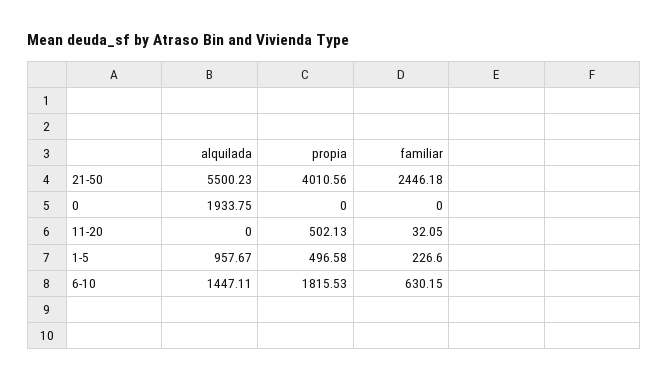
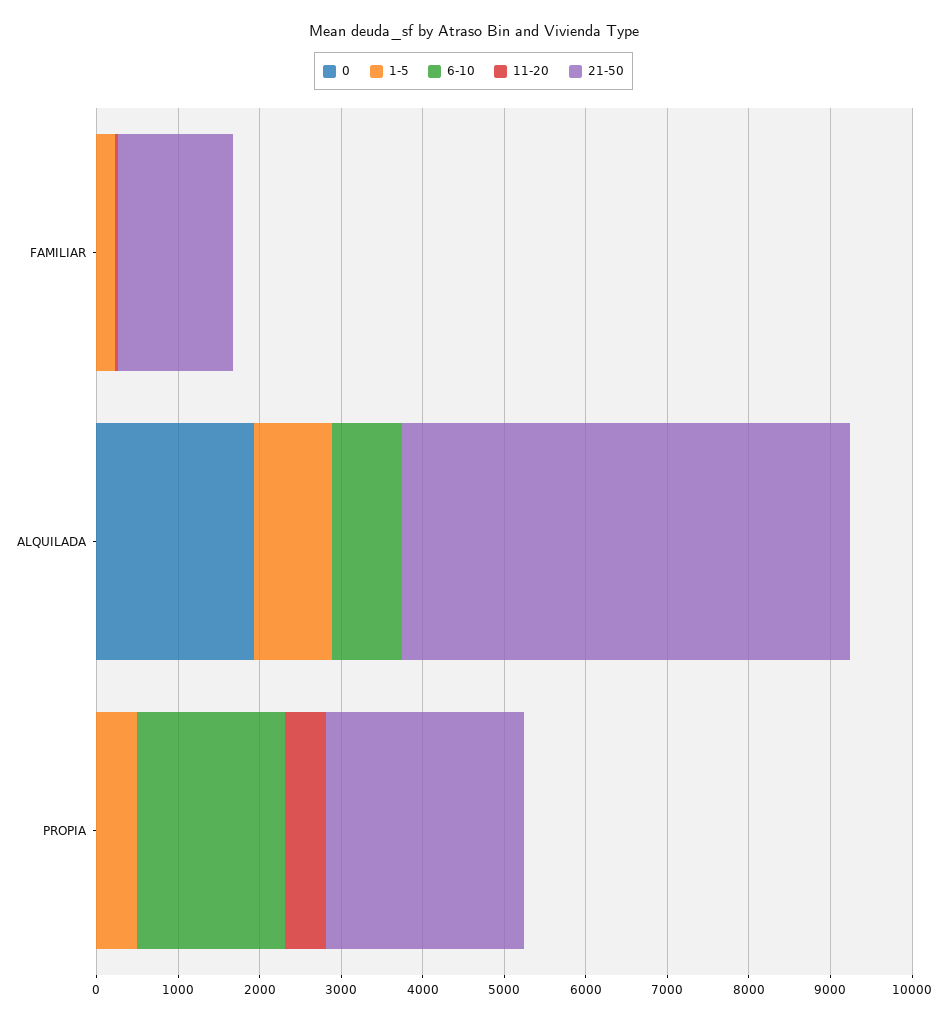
21-50, propia: 4010.56 -> 2400
21-50, familiar: 2446.18 -> 1400
6-10, alquilada: 1447.11 -> 800
6-10, familiar: 630.15 -> 0

